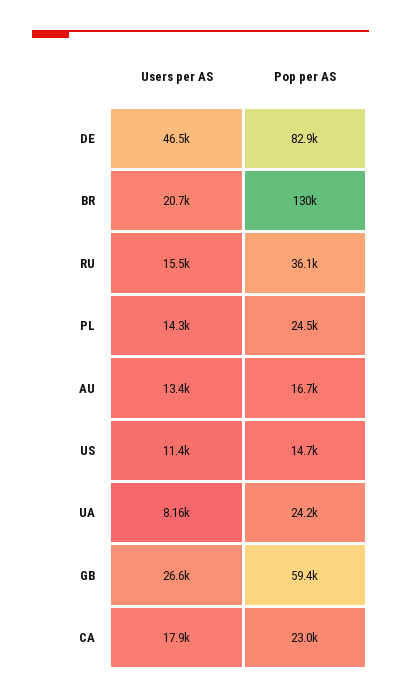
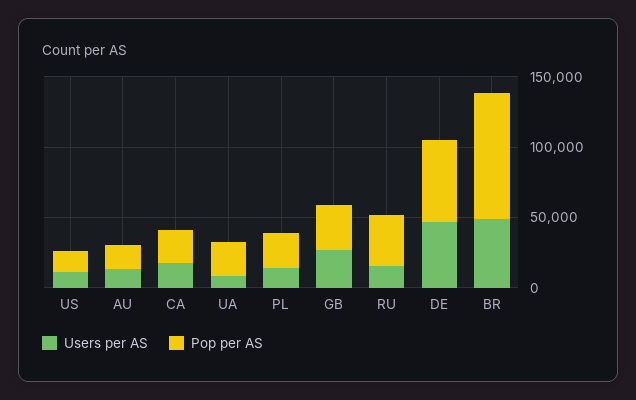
Pop per AS, DE: 82900 -> 60000
Users per AS, BR: 20700 -> 50000
Pop per AS, BR: 130000 -> 90000
Pop per AS, GB: 59400 -> 30000

